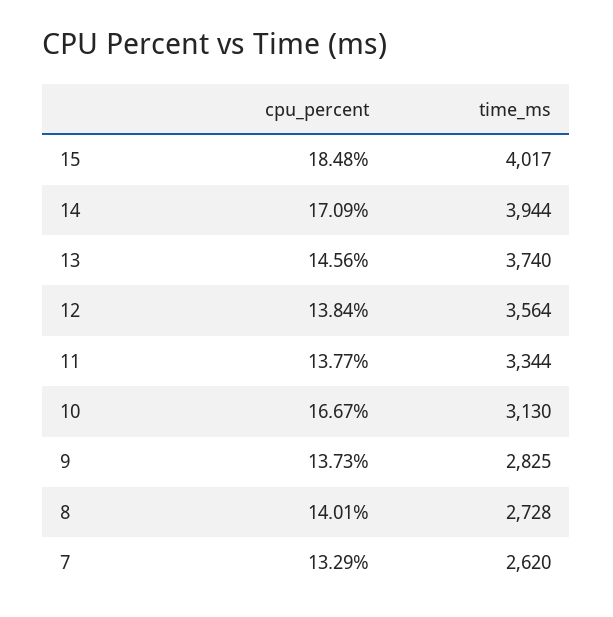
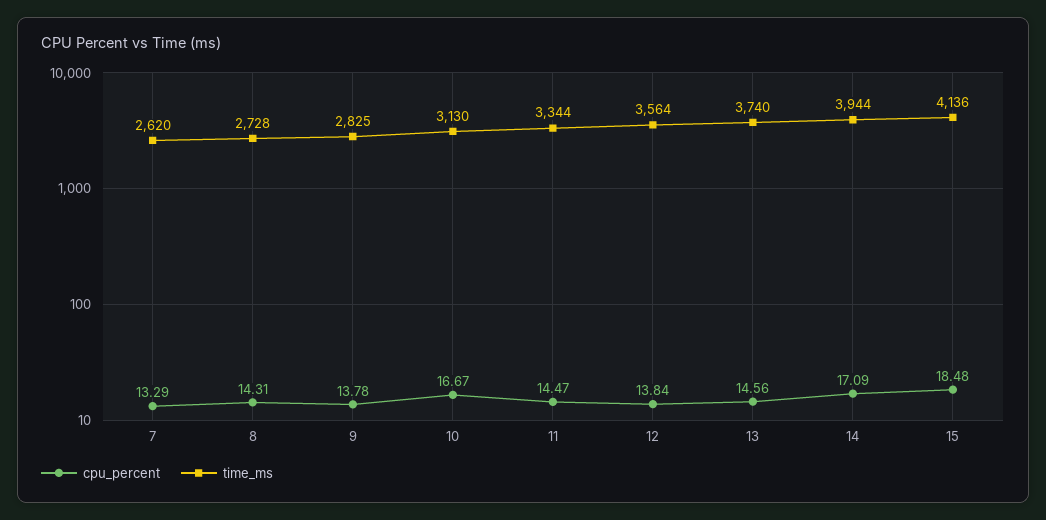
time_ms, 15: 4017 -> 4136
cpu_percent, 11: 13.77 -> 14.47
cpu_percent, 9: 13.73 -> 13.78
cpu_percent, 8: 14.01 -> 14.31

